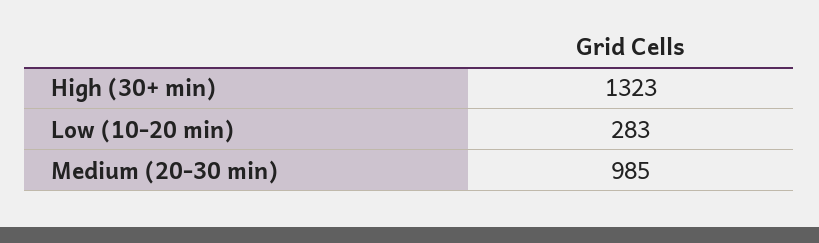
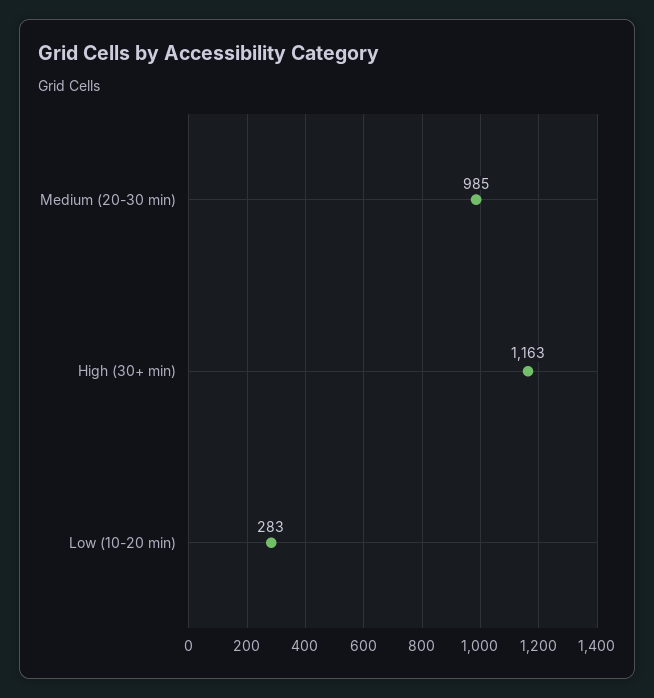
High (30+ min): 1323 -> 1163

